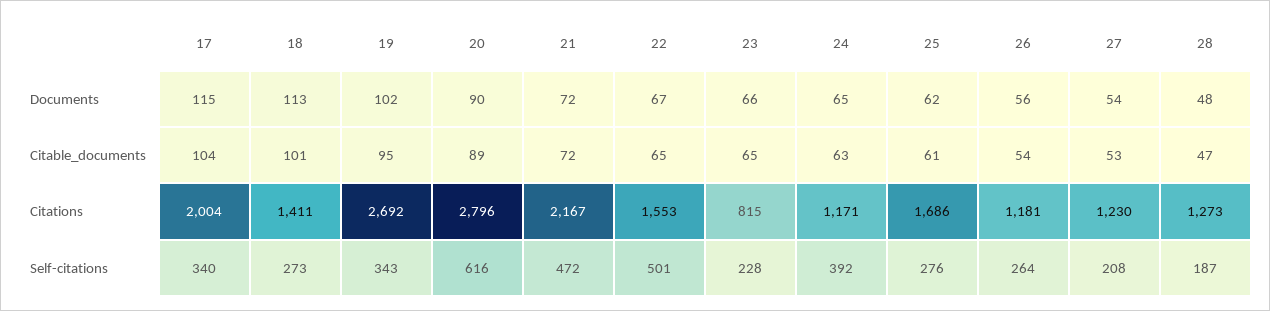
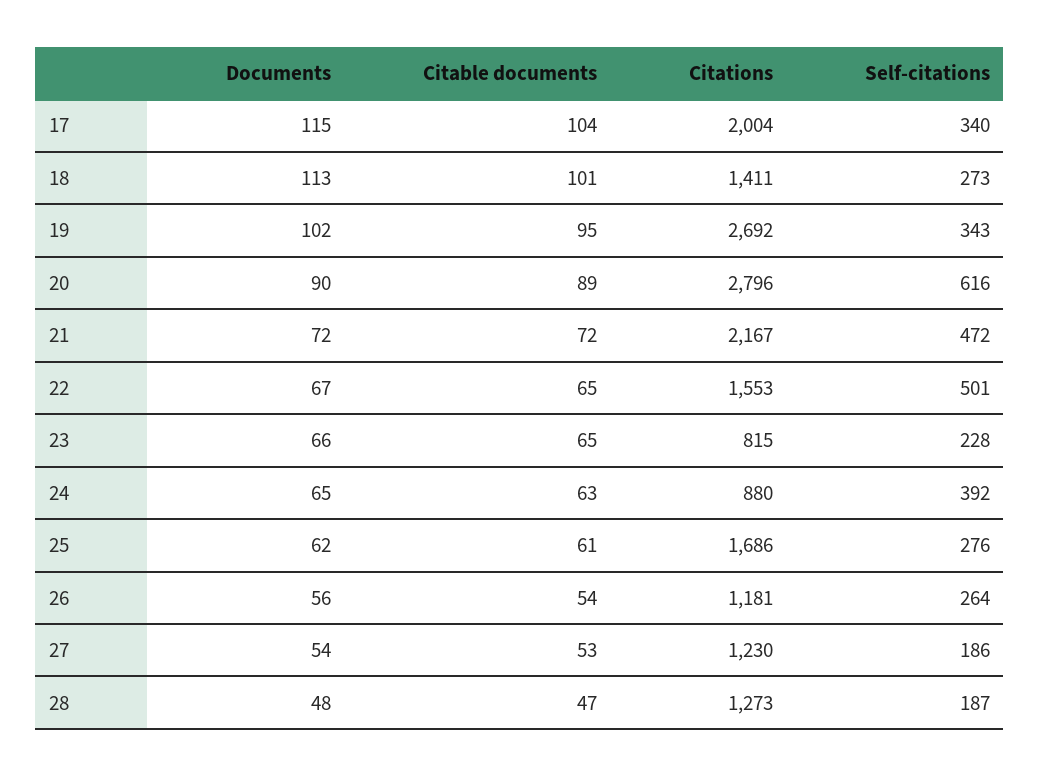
24, Citations: 1171 -> 880
27, Self-citations: 208 -> 186

